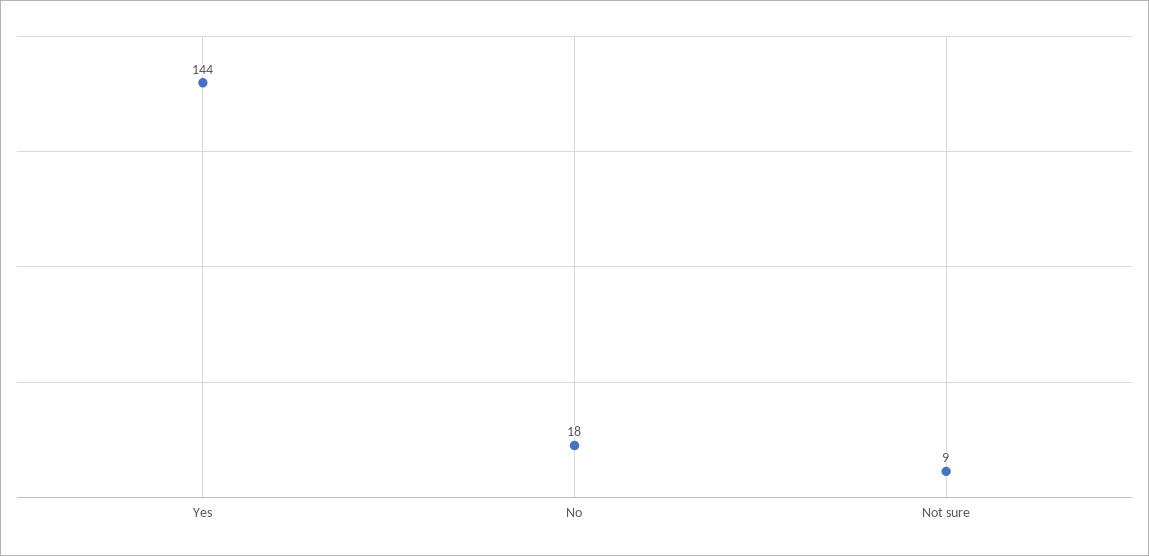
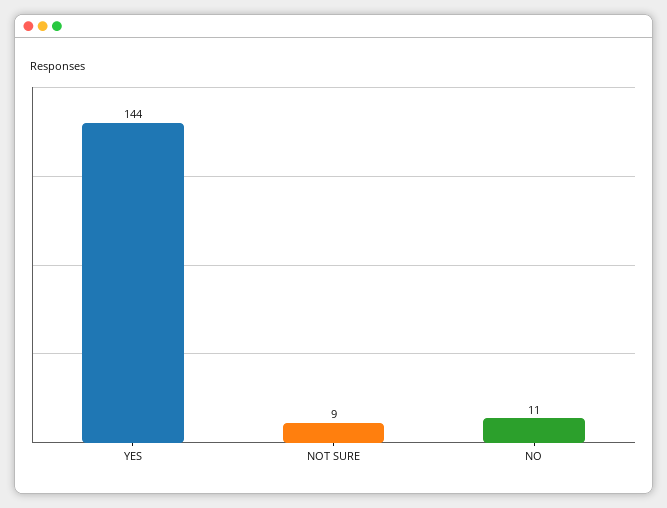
No: 18 -> 11

